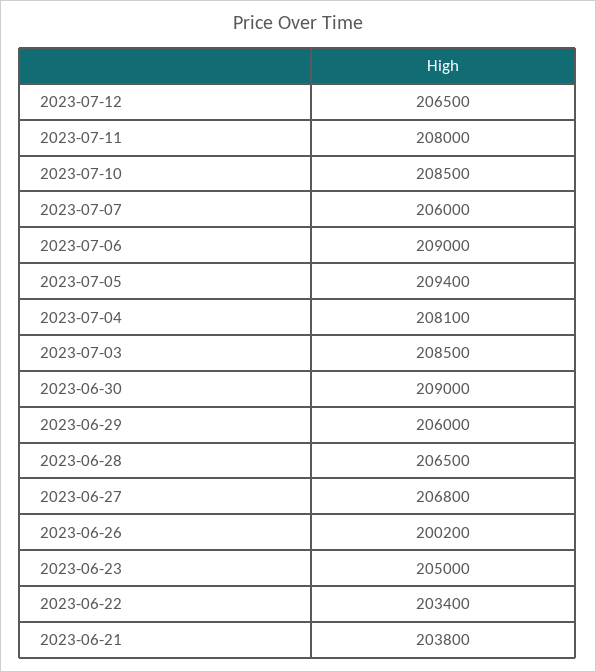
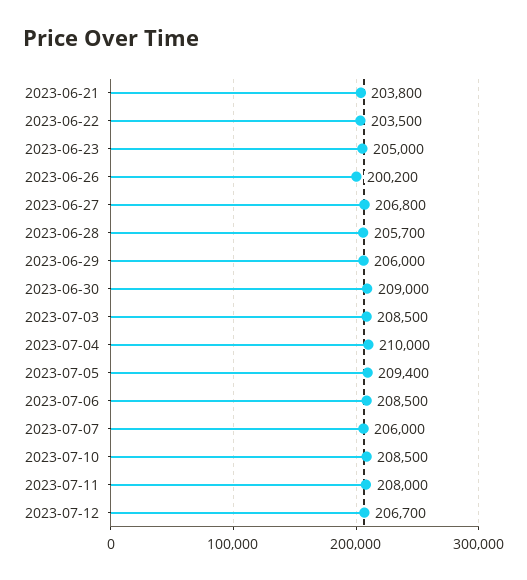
2023-07-12: 206500 -> 206700
2023-07-06: 209000 -> 208500
2023-07-04: 208100 -> 210000
2023-06-28: 206500 -> 205700
2023-06-22: 203400 -> 203500

